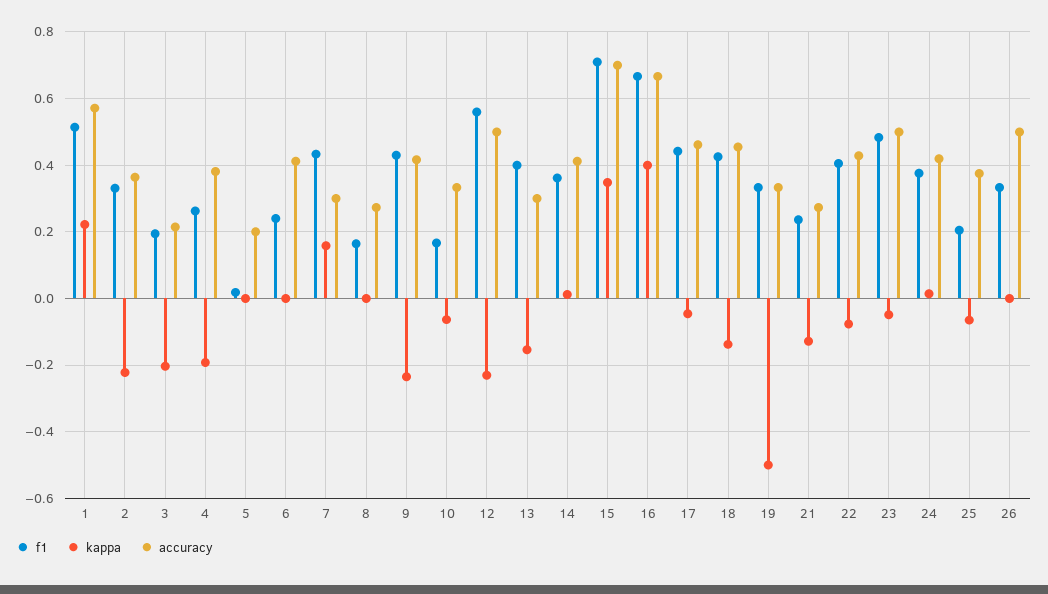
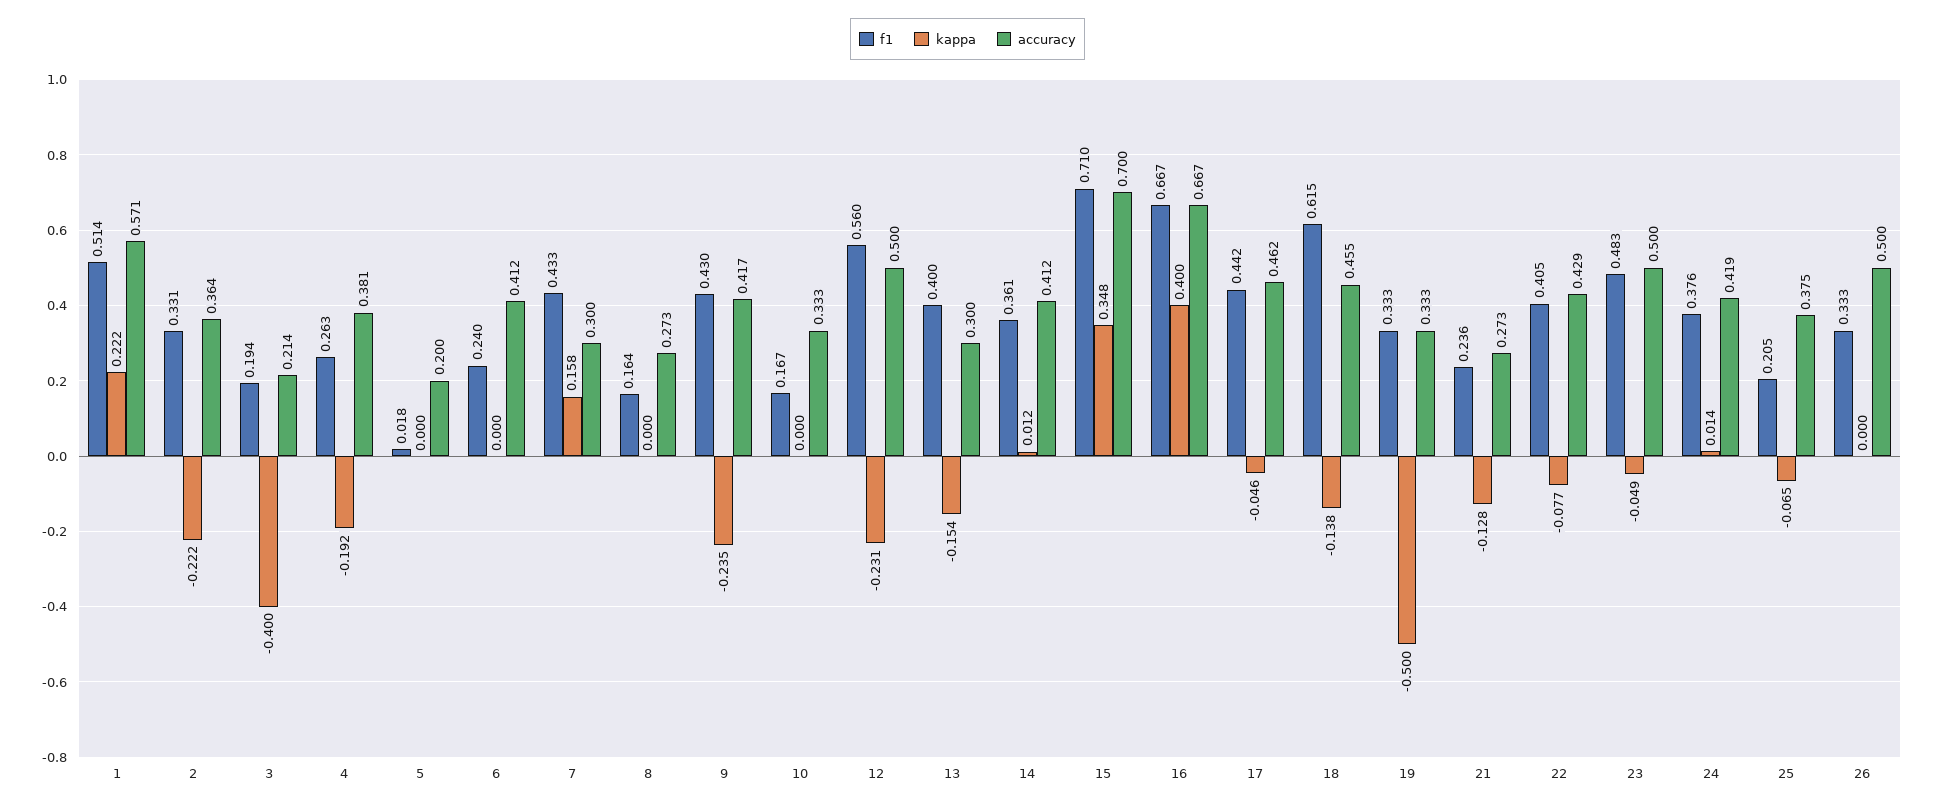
kappa, 3: -0.2 -> -0.4
kappa, 10: -0.06 -> 0
f1, 18: 0.42 -> 0.615

